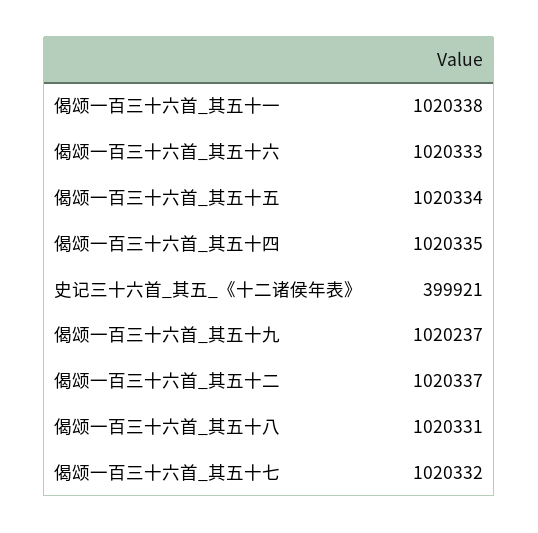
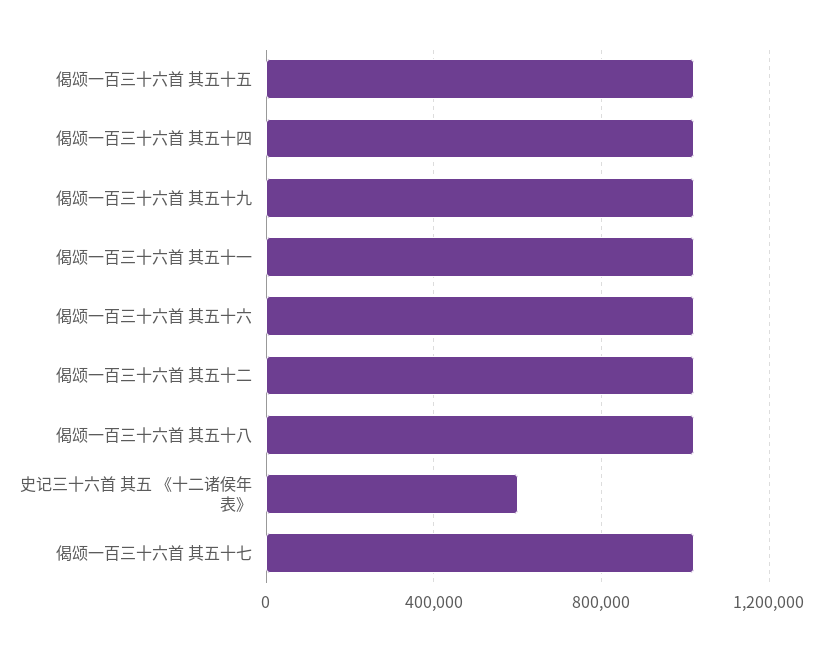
史记三十六首_其五_《十二诸侯年表》: 399921 -> 600000

